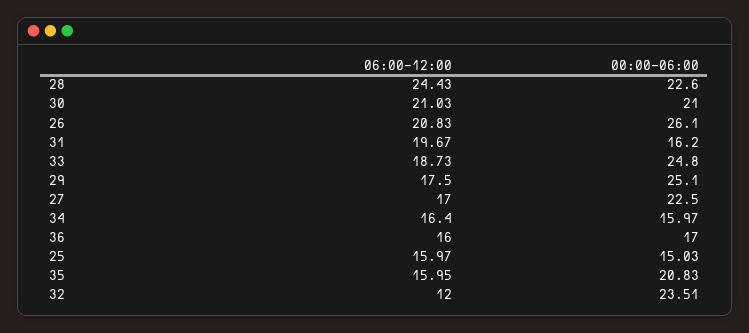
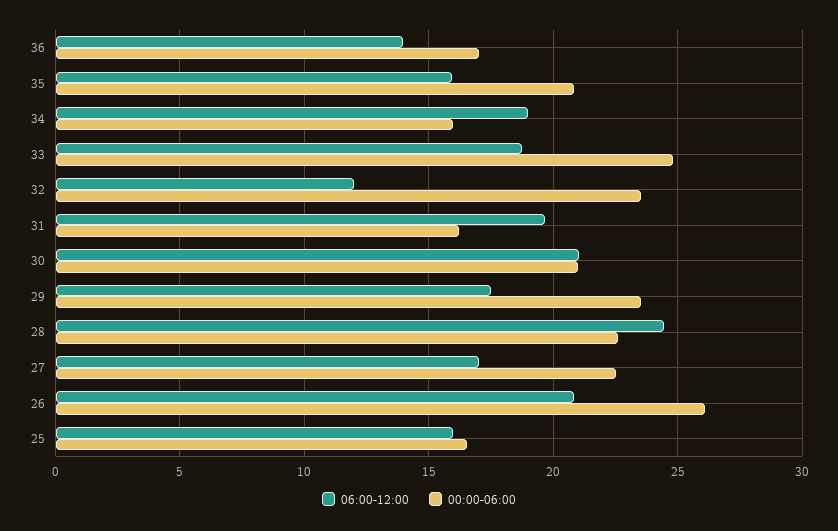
00:00-06:00, 29: 25.1 -> 23.5
06:00-12:00, 34: 16.4 -> 19
06:00-12:00, 36: 16 -> 14
00:00-06:00, 25: 15.03 -> 16.5

